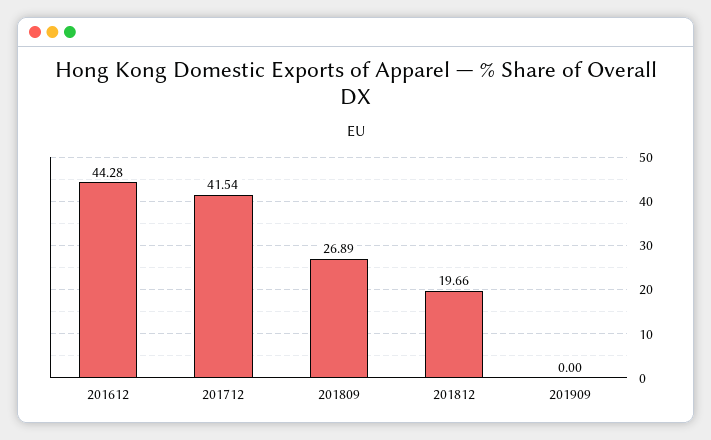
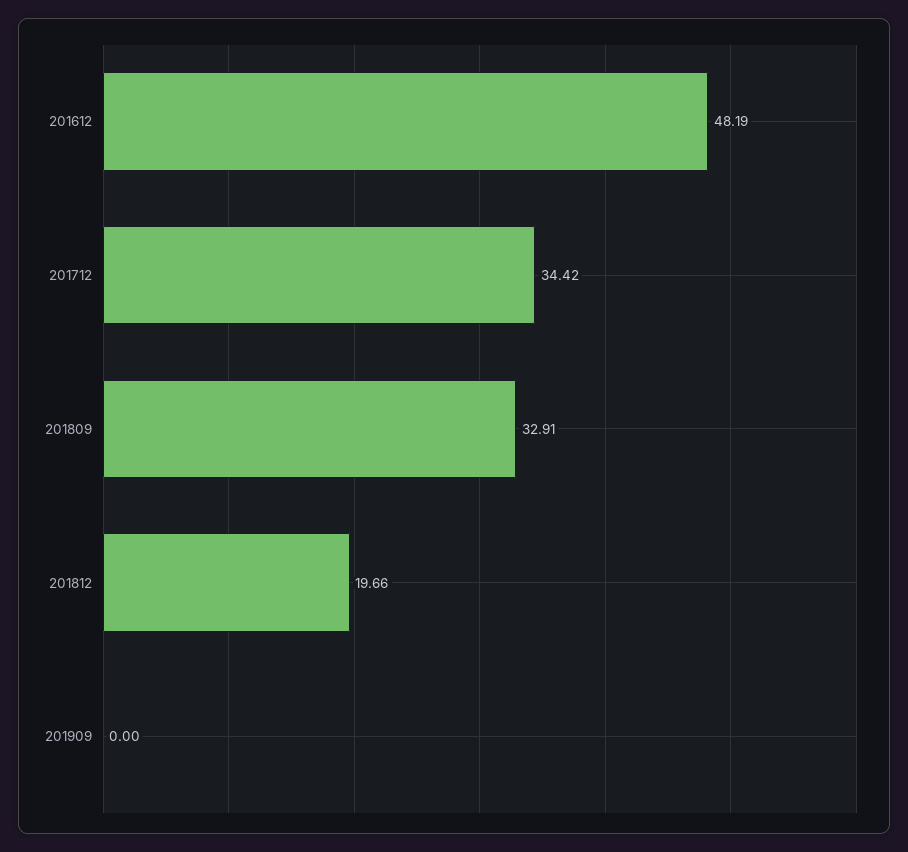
201612: 44.28 -> 48.19
201712: 41.54 -> 34.42
201809: 26.89 -> 32.91

